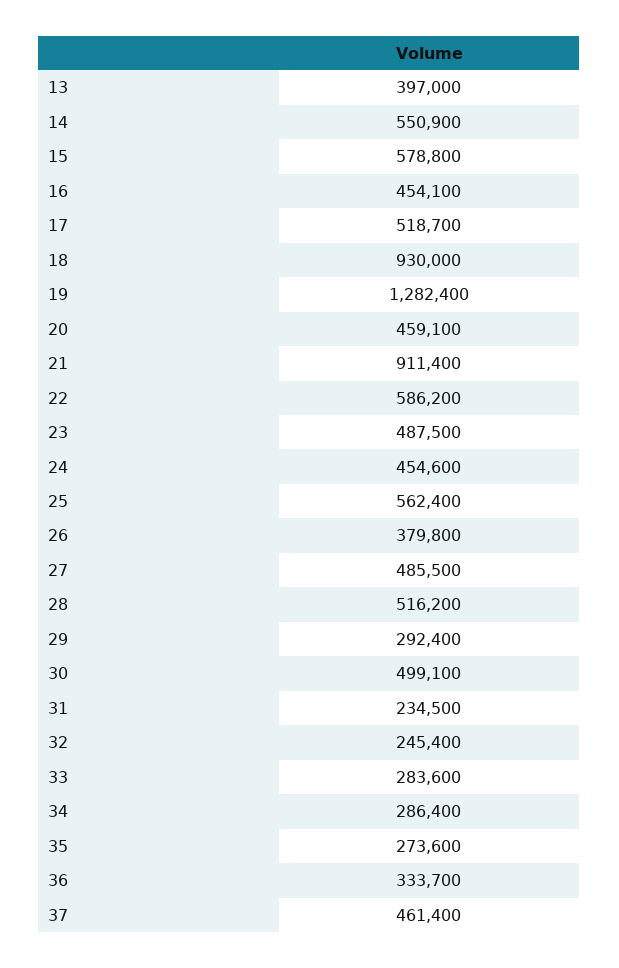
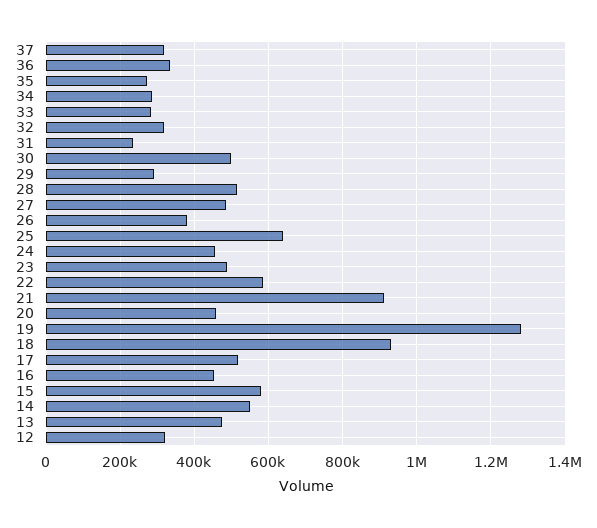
13: 397000 -> 480000
25: 562400 -> 640000
32: 245400 -> 320000
37: 461400 -> 320000
12: none -> 320000

